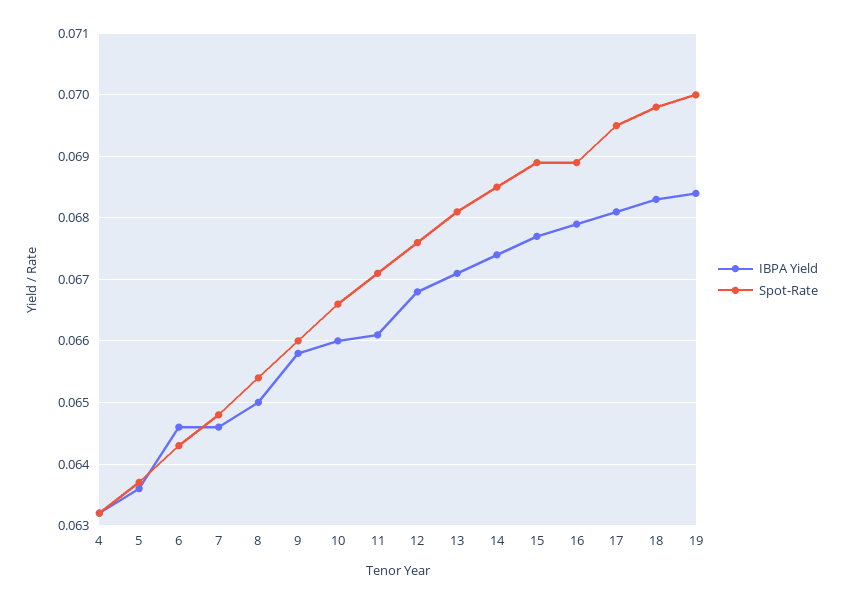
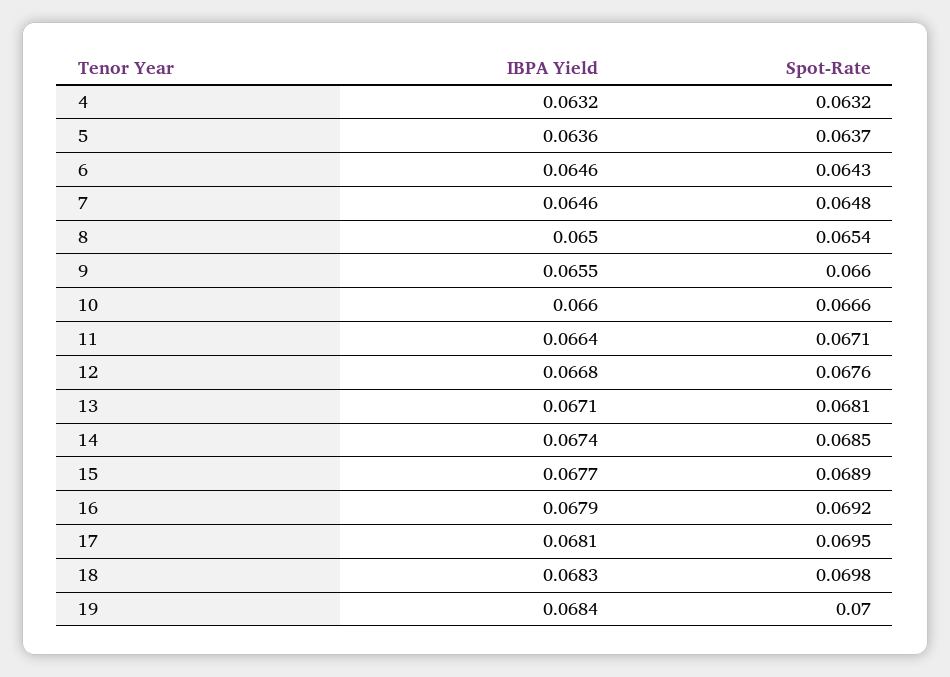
IBPA Yield, 9: 0.0658 -> 0.0655
IBPA Yield, 11: 0.0661 -> 0.0664
Spot-Rate, 16: 0.0689 -> 0.0692

